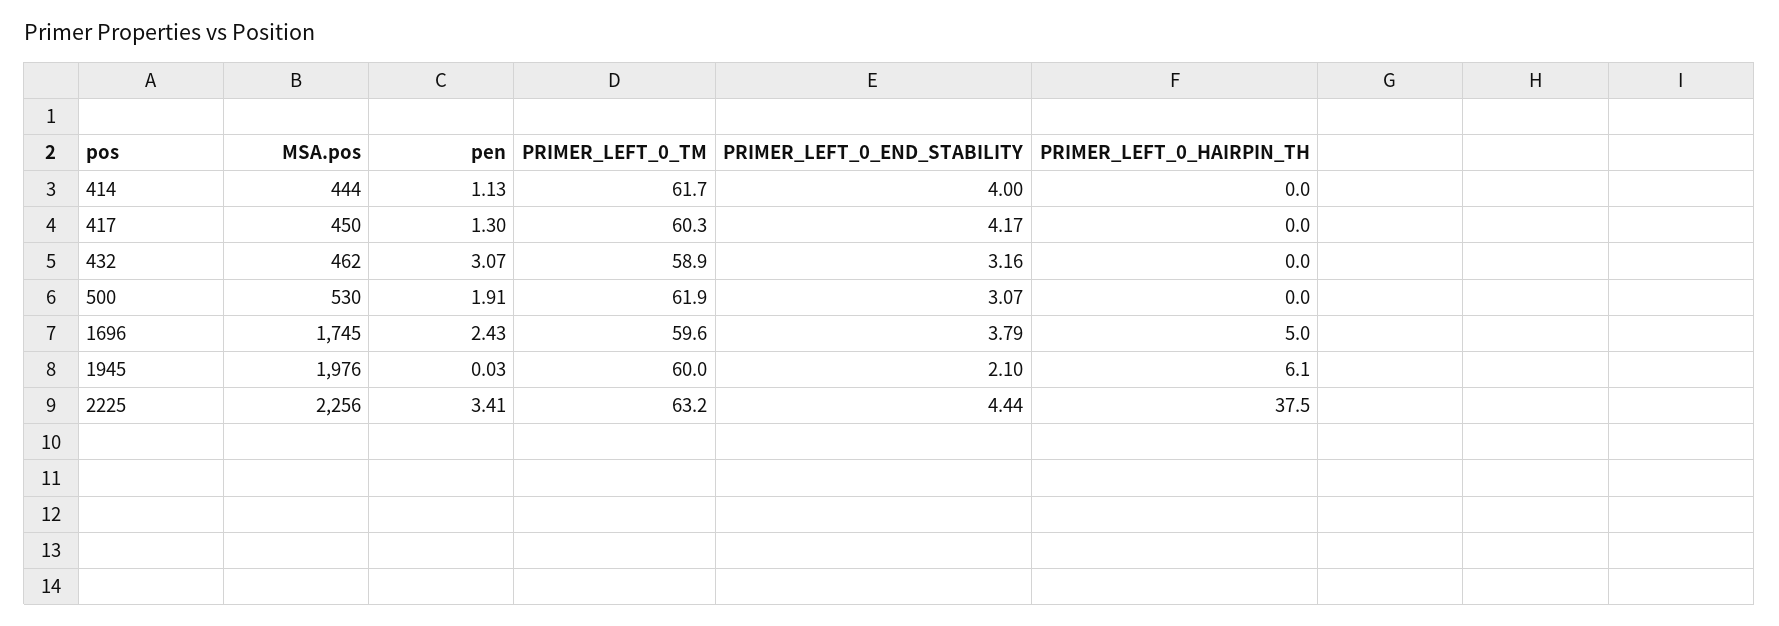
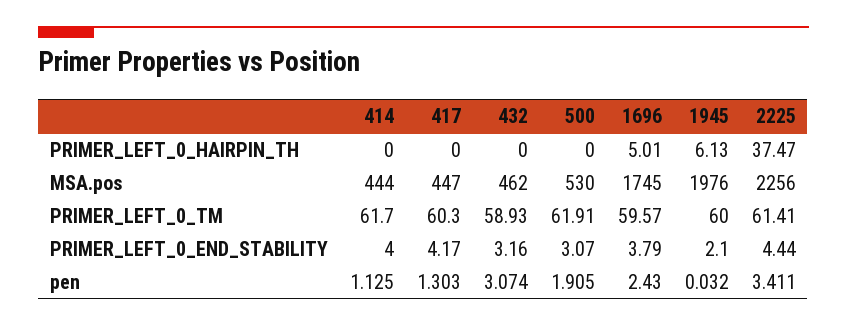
MSA.pos, 417: 450 -> 447
PRIMER_LEFT_0_TM, 2225: 63.2 -> 61.41

